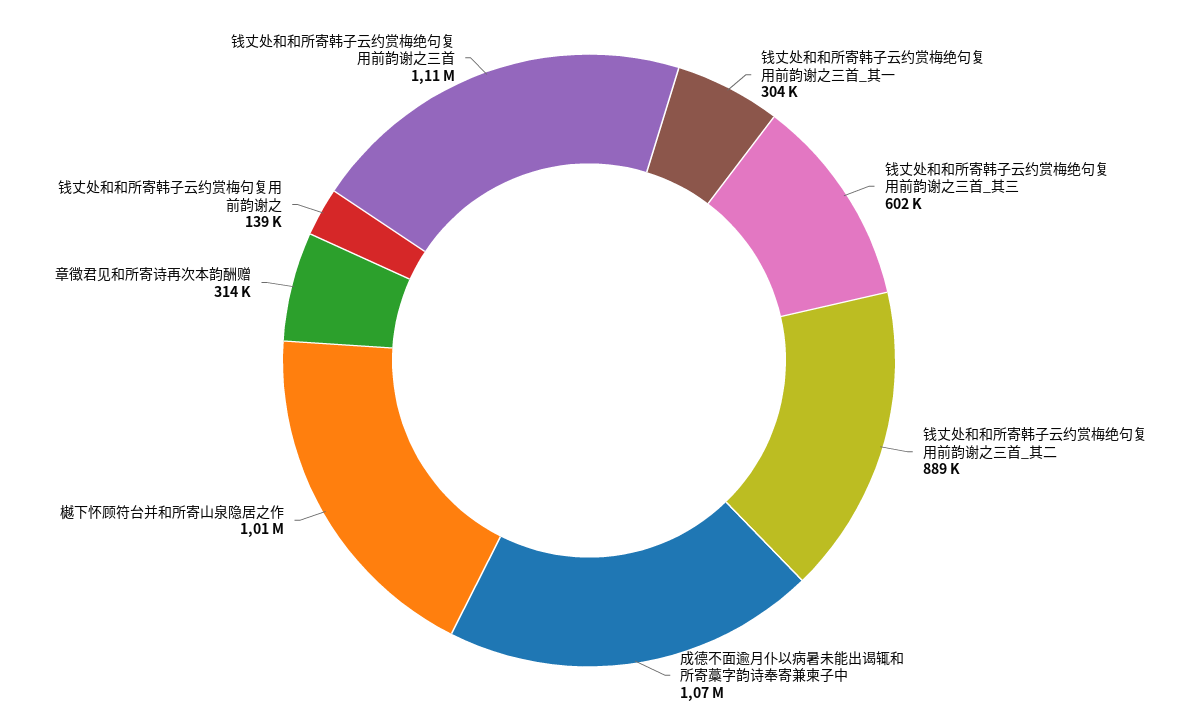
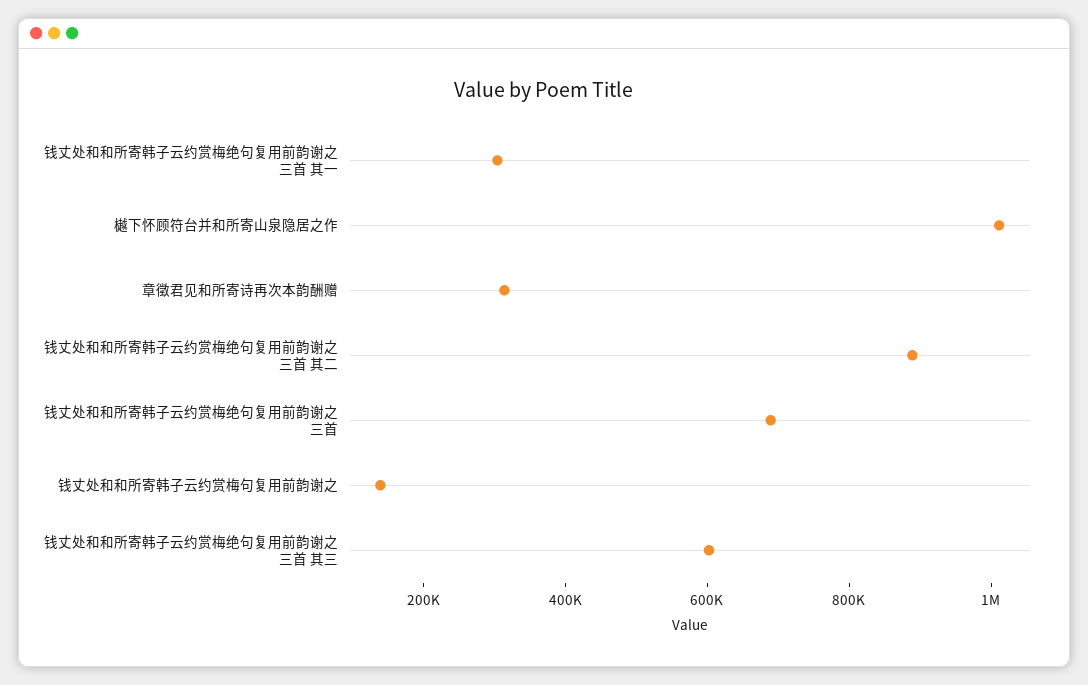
成德不面逾月仆以病暑未能出谒辄和所寄藁字韵诗奉寄兼柬子中: 1070000 -> none
钱丈处和和所寄韩子云约赏梅绝句复用前韵谢之三首: 1110000 -> 700000

